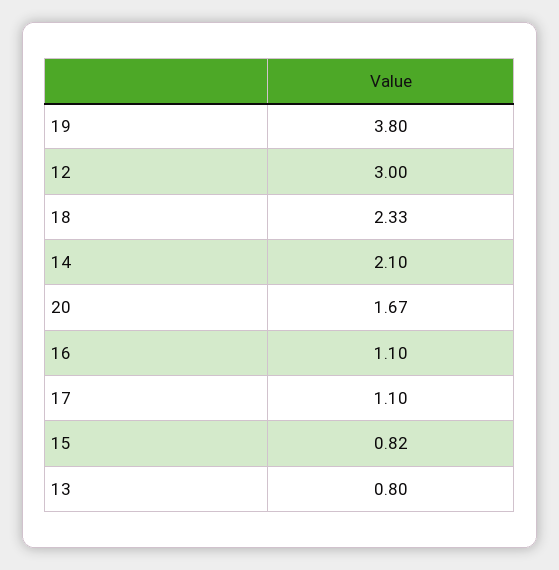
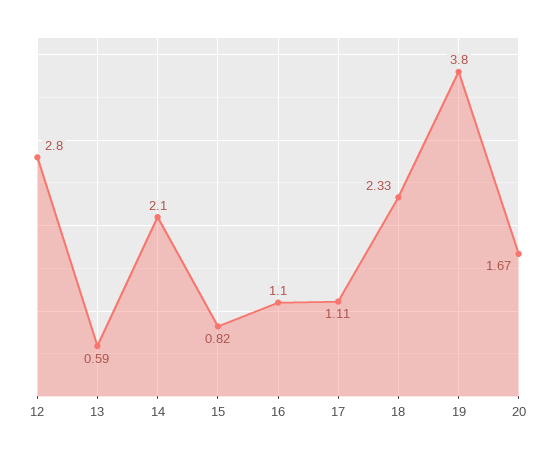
12: 3 -> 2.8
17: 1.1 -> 1.11
13: 0.8 -> 0.59

